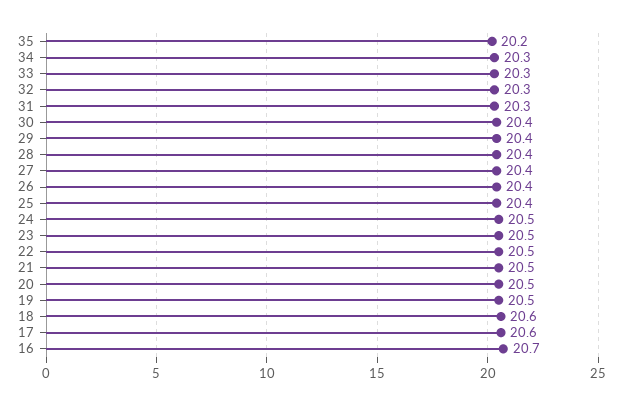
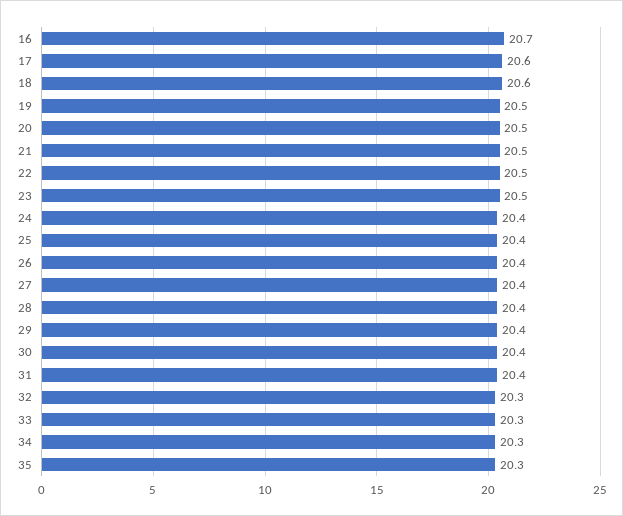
35: 20.2 -> 20.3
31: 20.3 -> 20.4
24: 20.5 -> 20.4

